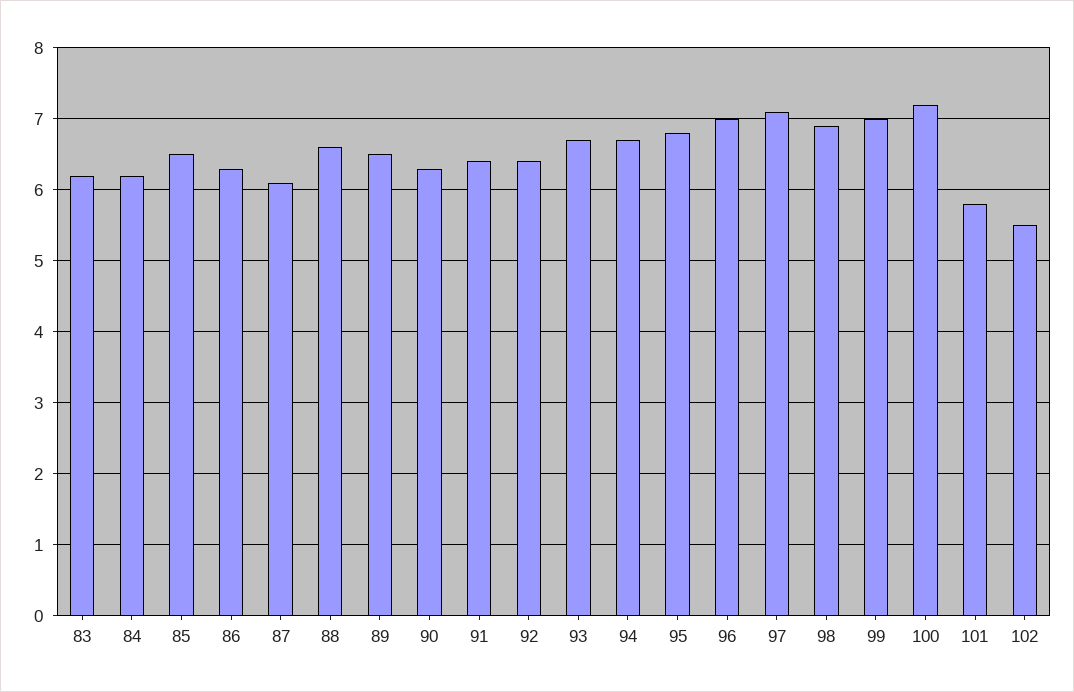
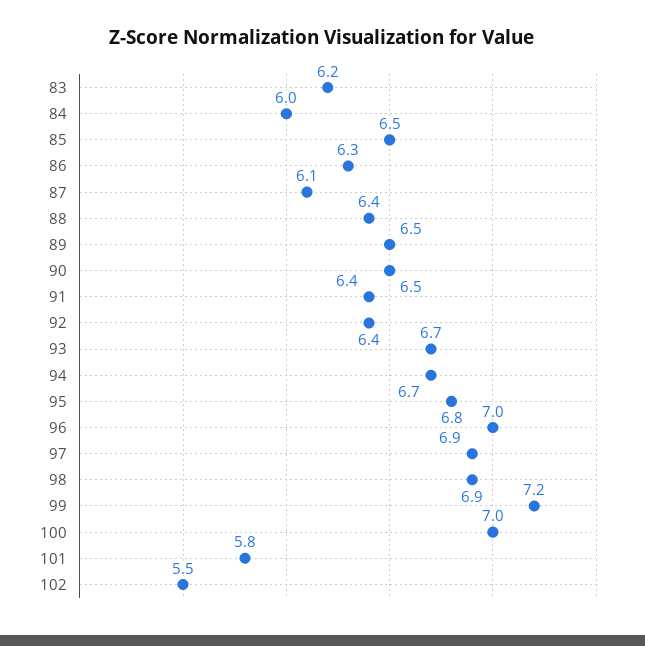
84: 6.2 -> 6
88: 6.6 -> 6.4
90: 6.3 -> 6.5
97: 7.1 -> 6.9
99: 7 -> 7.2
100: 7.2 -> 7

